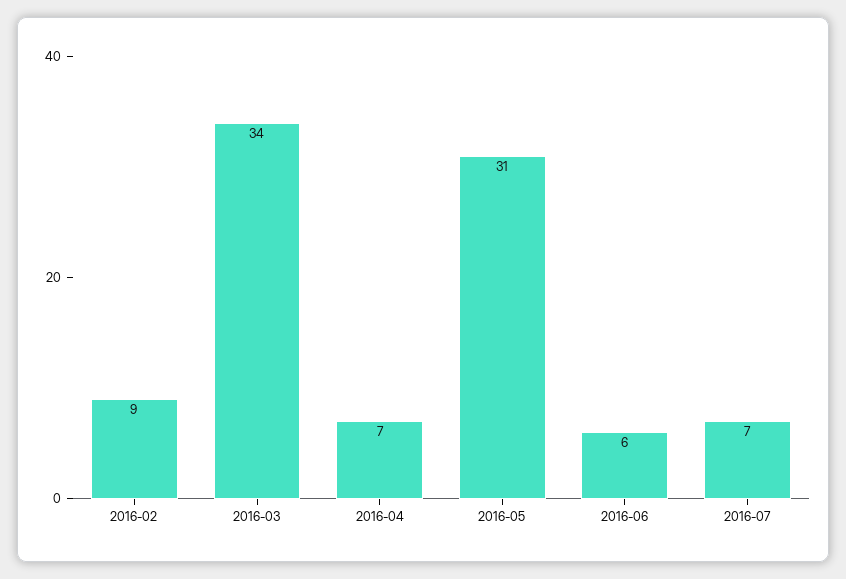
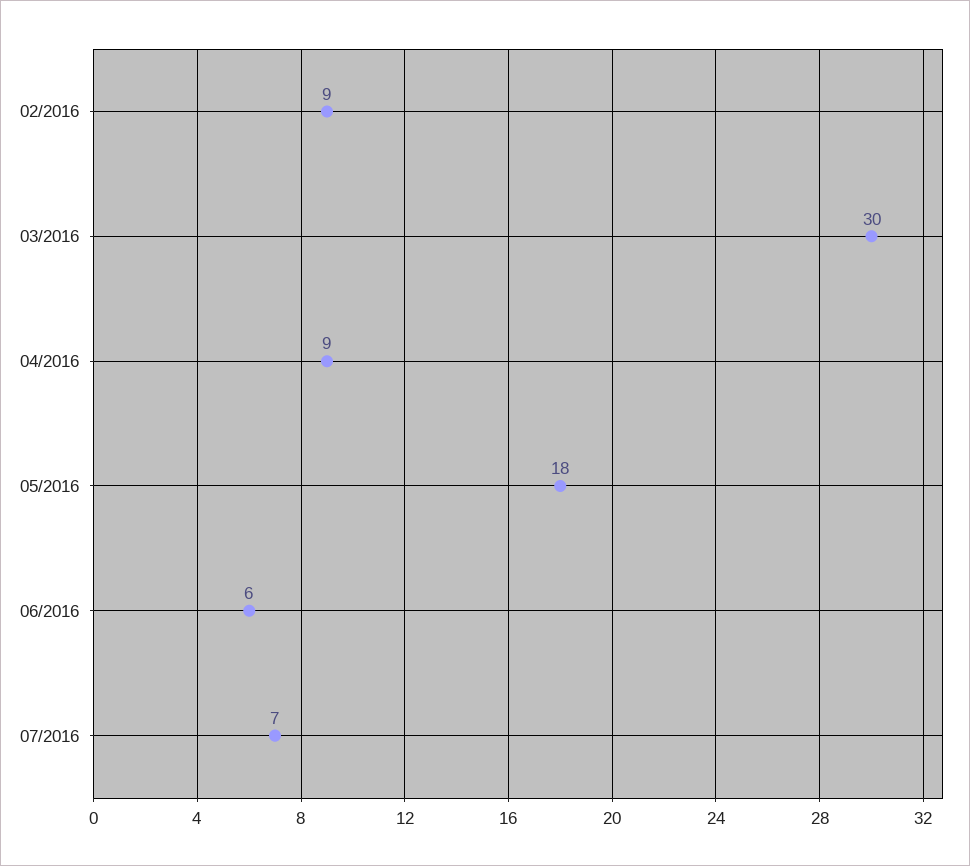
2016-03: 34 -> 30
2016-04: 7 -> 9
2016-05: 31 -> 18

